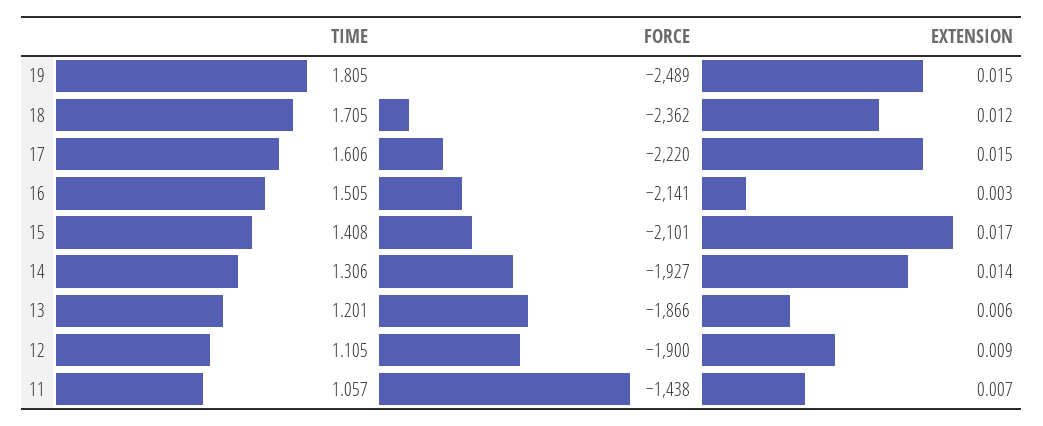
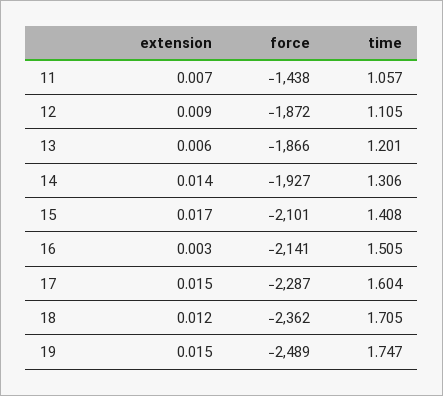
TIME, 19: 1.805 -> 1.747
TIME, 17: 1.606 -> 1.604
FORCE, 17: -2220 -> -2287
FORCE, 12: -1900 -> -1872

